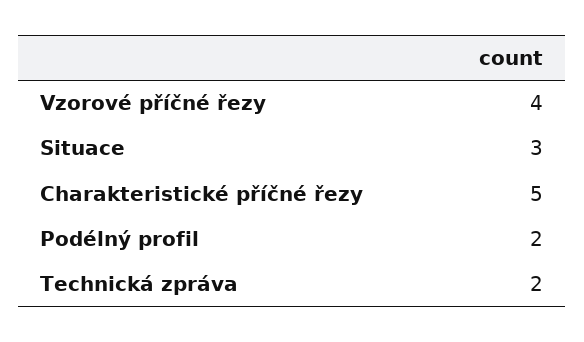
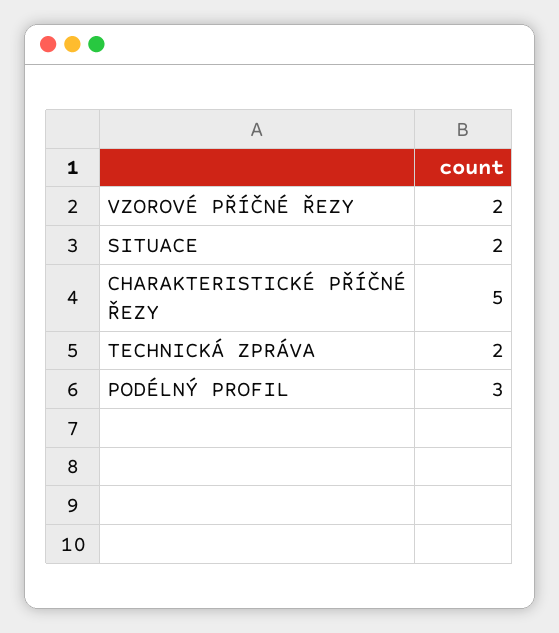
Vzorové příčné řezy: 4 -> 2
Situace: 3 -> 2
Podélný profil: 2 -> 3

